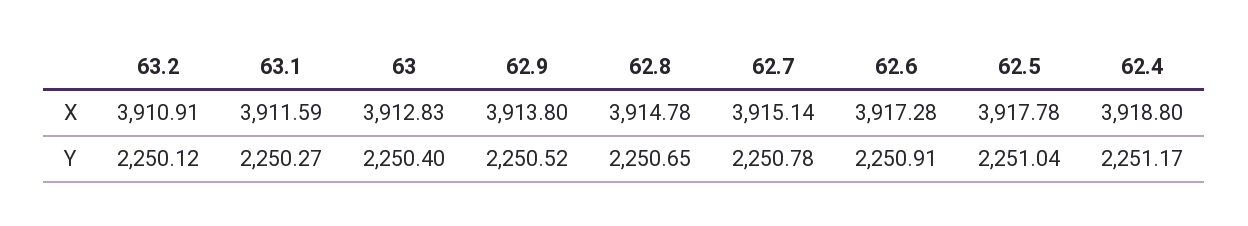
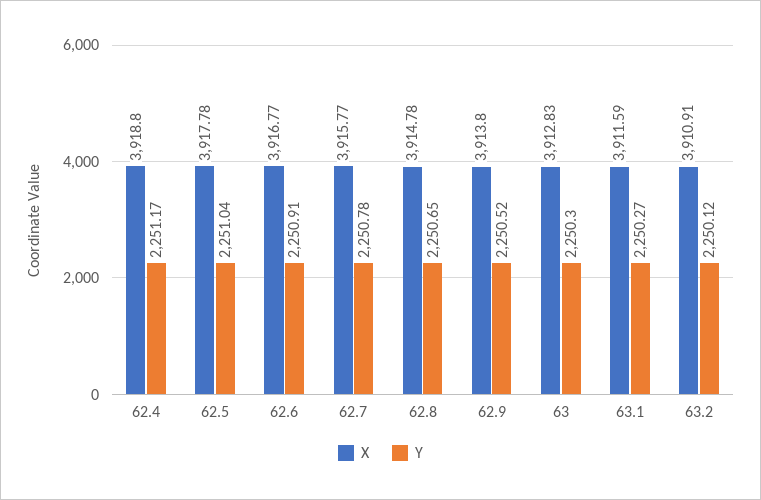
X, 62.7: 3915.14 -> 3915.77
X, 62.6: 3917.28 -> 3916.77
Y, 63: 2250.4 -> 2250.3

